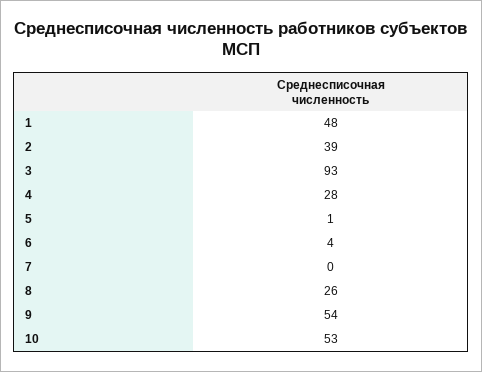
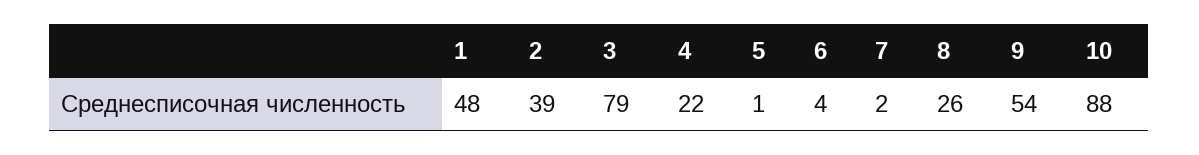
3: 93 -> 79
4: 28 -> 22
7: 0 -> 2
10: 53 -> 88

